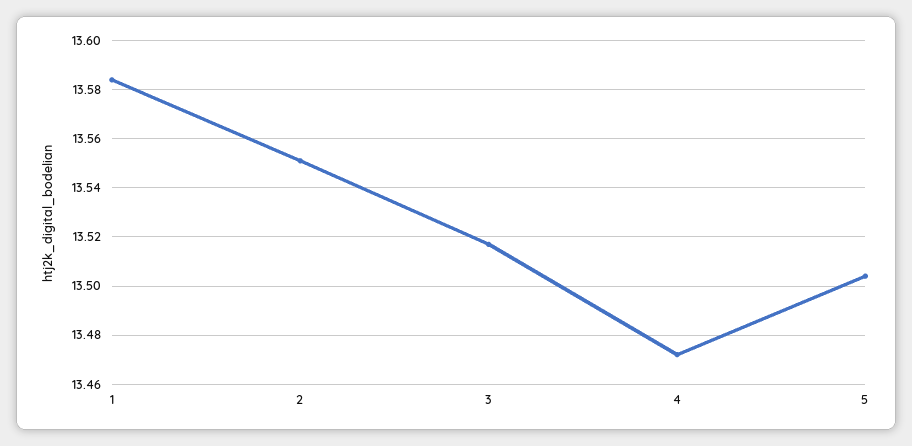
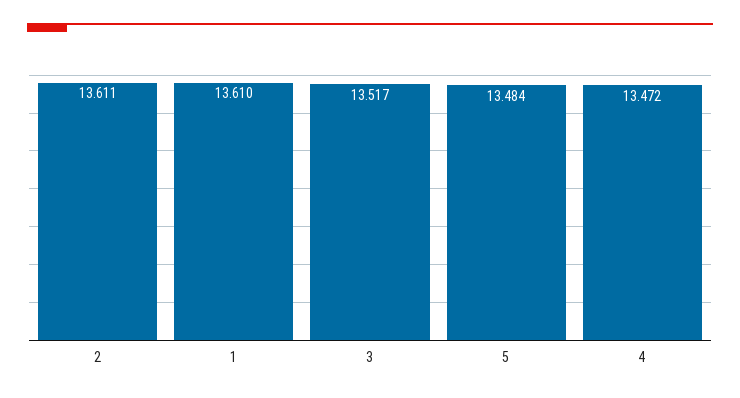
1: 13.585 -> 13.61
2: 13.55 -> 13.611
5: 13.505 -> 13.484

